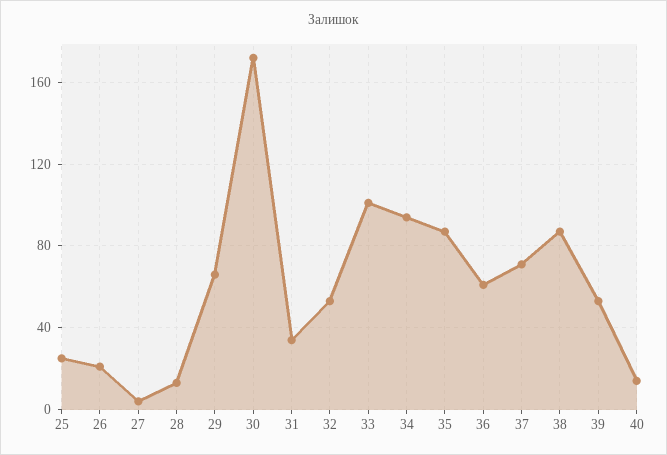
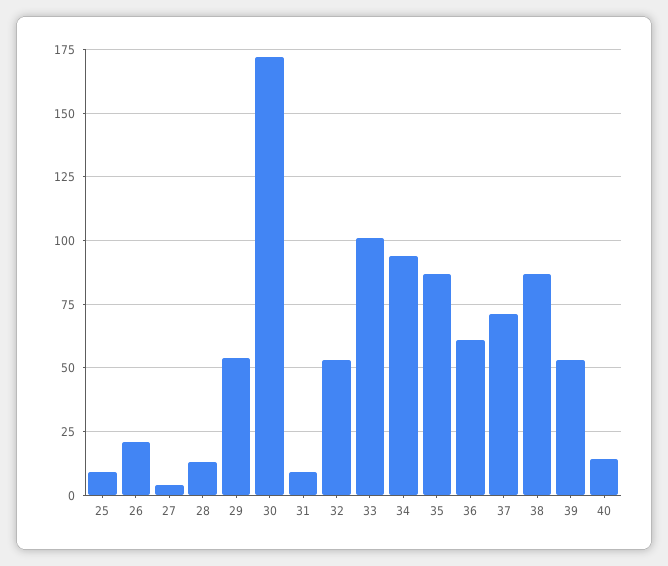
25: 25 -> 10
29: 65 -> 55
31: 35 -> 10

